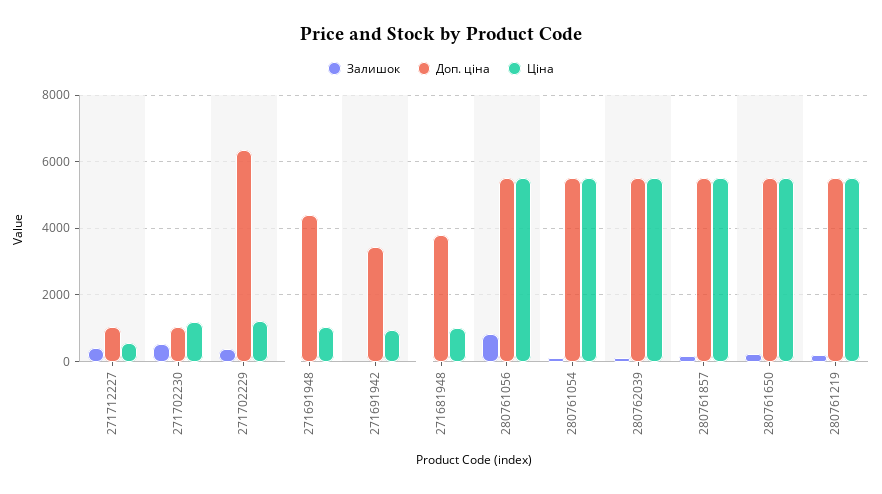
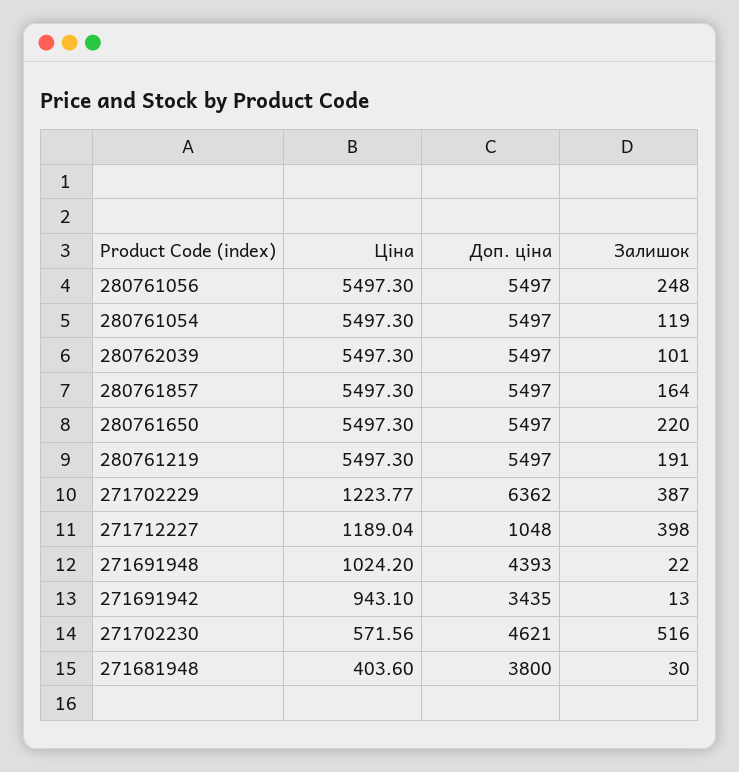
Ціна, 271712227: 600 -> 1189.04
Доп. ціна, 271702230: 1000 -> 4621
Ціна, 271702230: 1200 -> 571.56
Ціна, 271681948: 1000 -> 403.6
Залишок, 280761056: 800 -> 248

